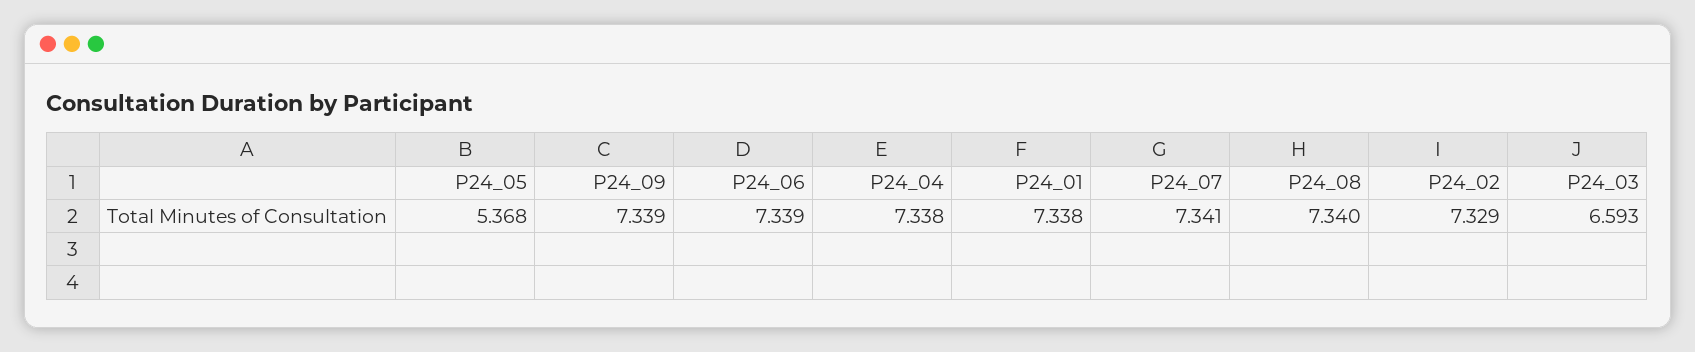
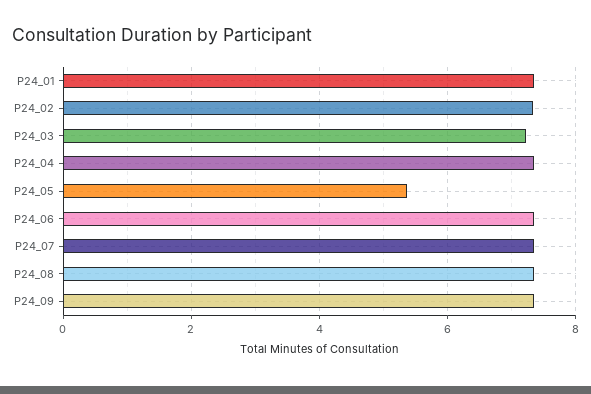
P24_03: 6.593 -> 7.2

